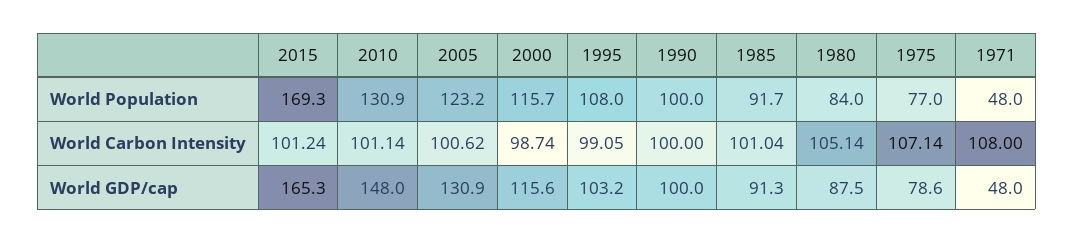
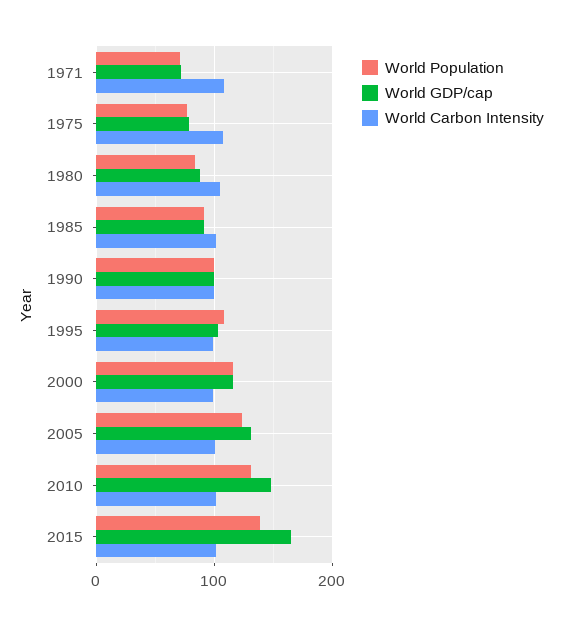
World Population, 2015: 169.3 -> 140
World Population, 1971: 48 -> 70
World GDP/cap, 1971: 48 -> 70

